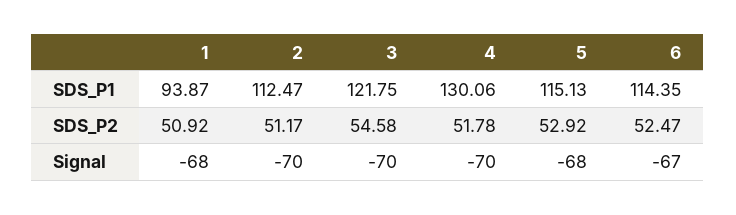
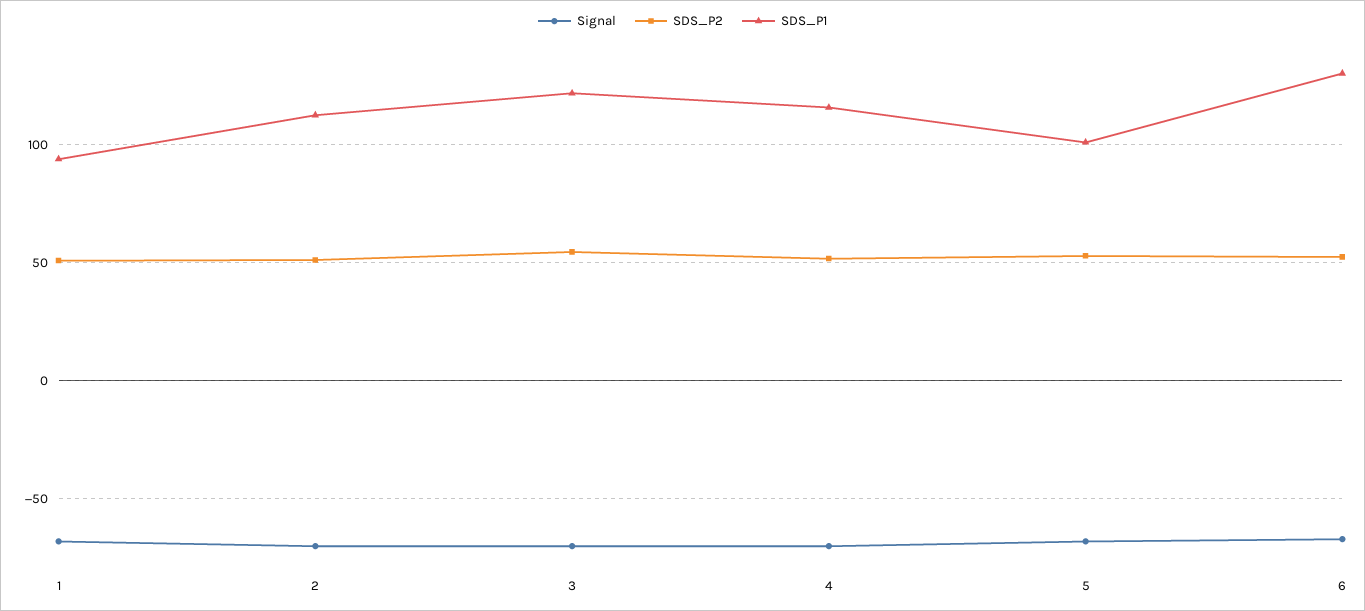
SDS_P1, 4: 130.06 -> 115
SDS_P1, 5: 115.13 -> 100
SDS_P1, 6: 114.35 -> 130

